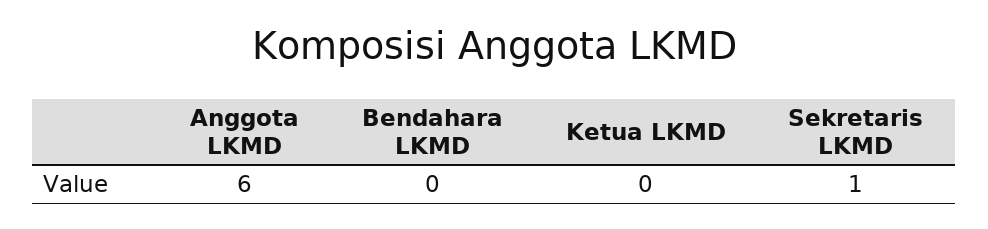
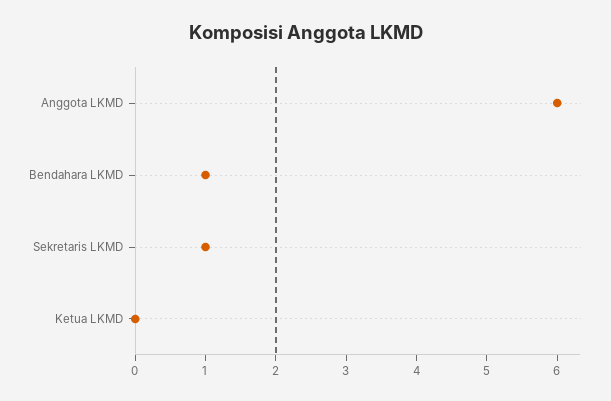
Bendahara LKMD: 0 -> 1

